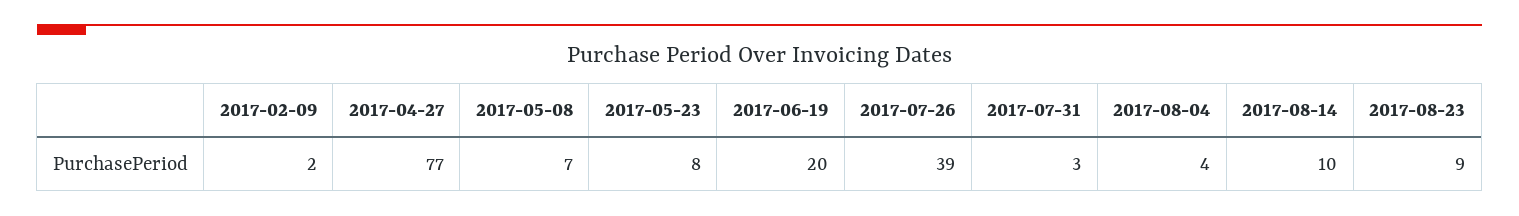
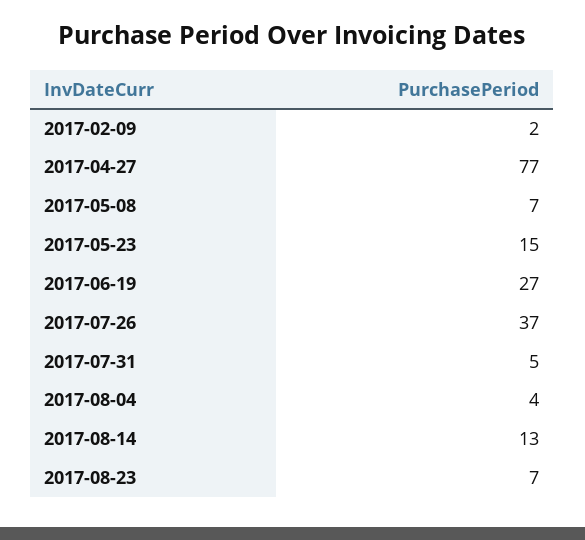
2017-05-23: 8 -> 15
2017-06-19: 20 -> 27
2017-07-26: 39 -> 37
2017-07-31: 3 -> 5
2017-08-14: 10 -> 13
2017-08-23: 9 -> 7

